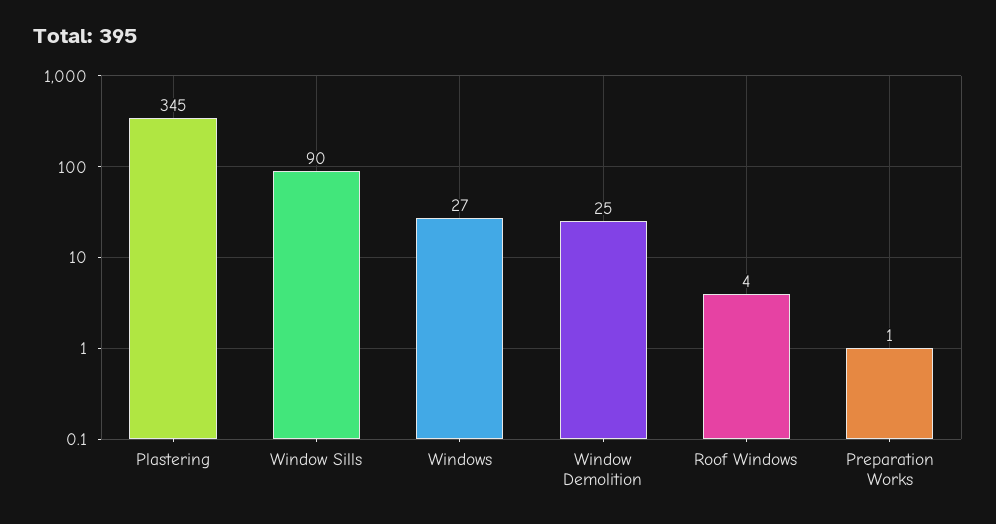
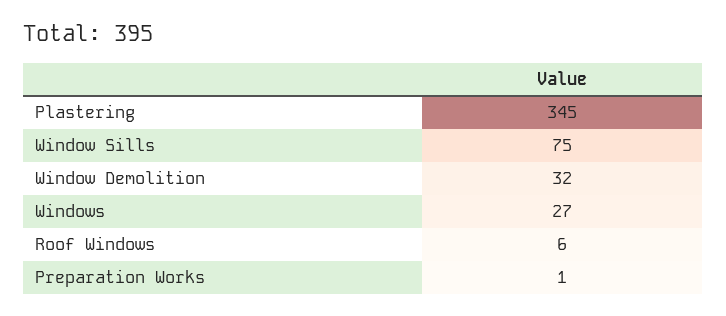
Window Sills: 90 -> 75
Window Demolition: 25 -> 32
Roof Windows: 4 -> 6

